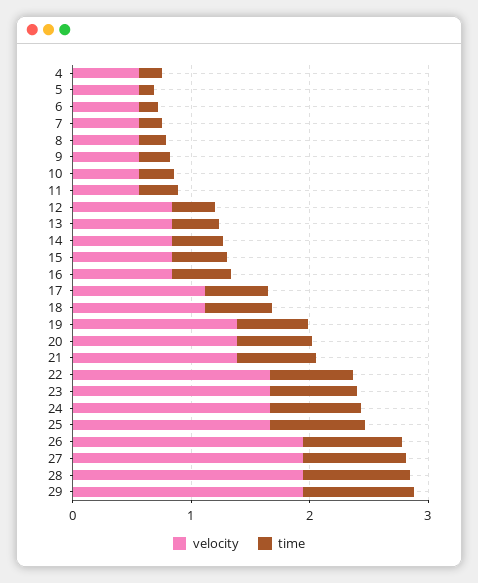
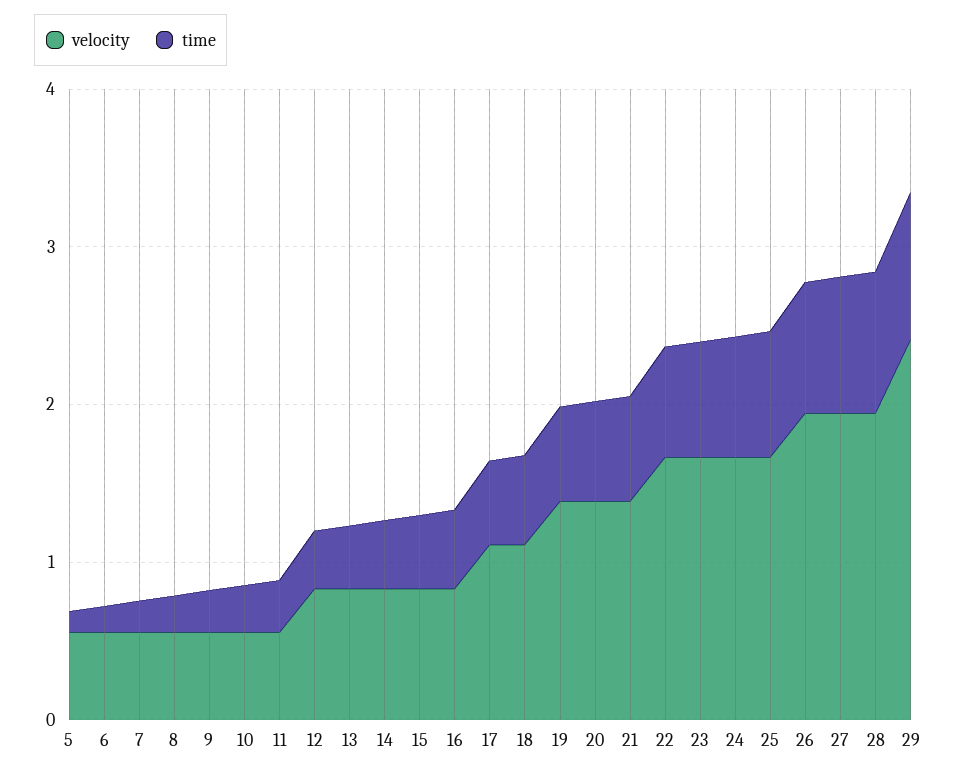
velocity, 4: 0.6 -> none
time, 4: 0.2 -> none
velocity, 29: 2 -> 2.4

